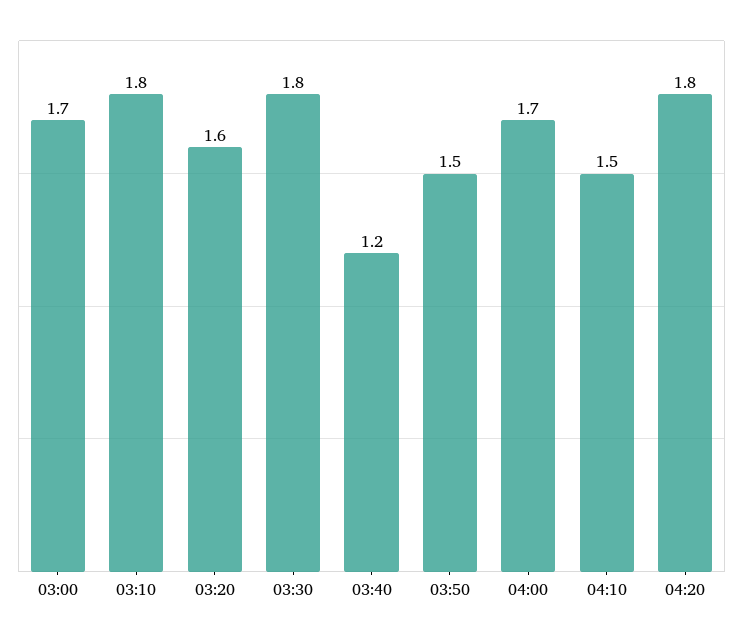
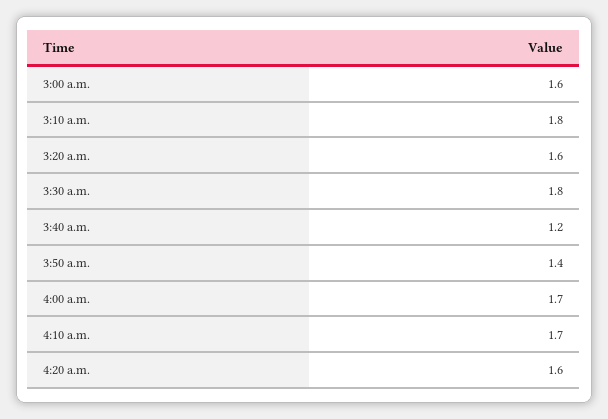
03:00: 1.7 -> 1.6
03:50: 1.5 -> 1.4
04:10: 1.5 -> 1.7
04:20: 1.8 -> 1.6

